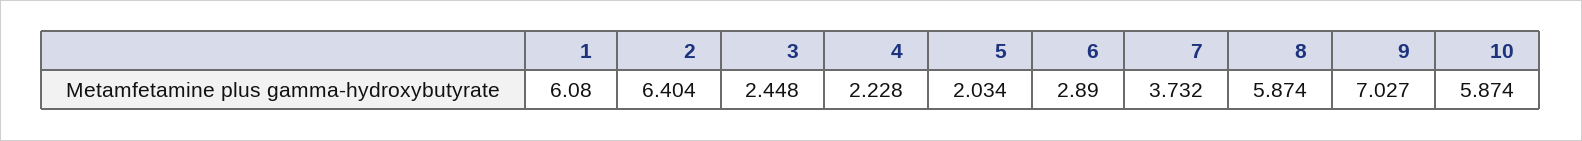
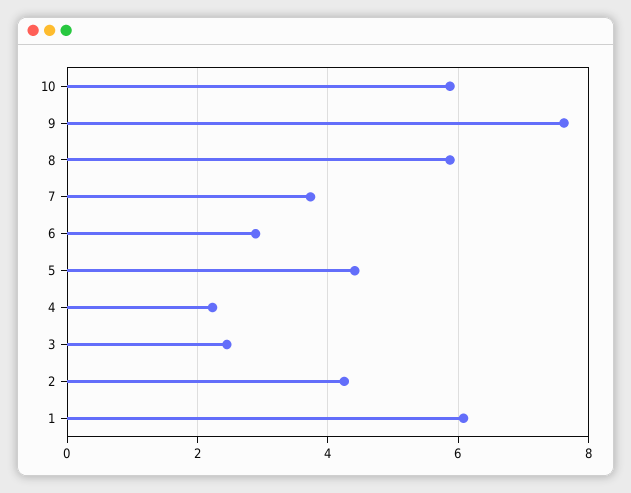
2: 6.404 -> 4.2
5: 2.034 -> 4.4
9: 7.027 -> 7.6

